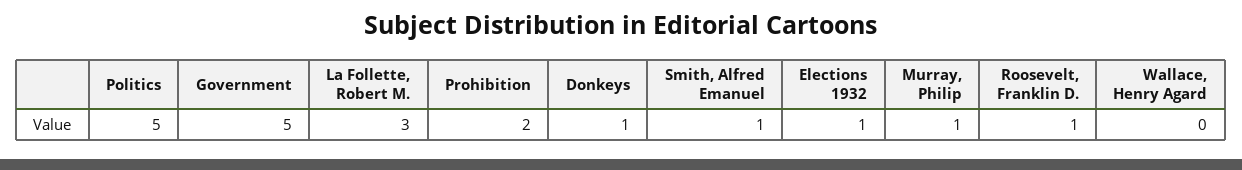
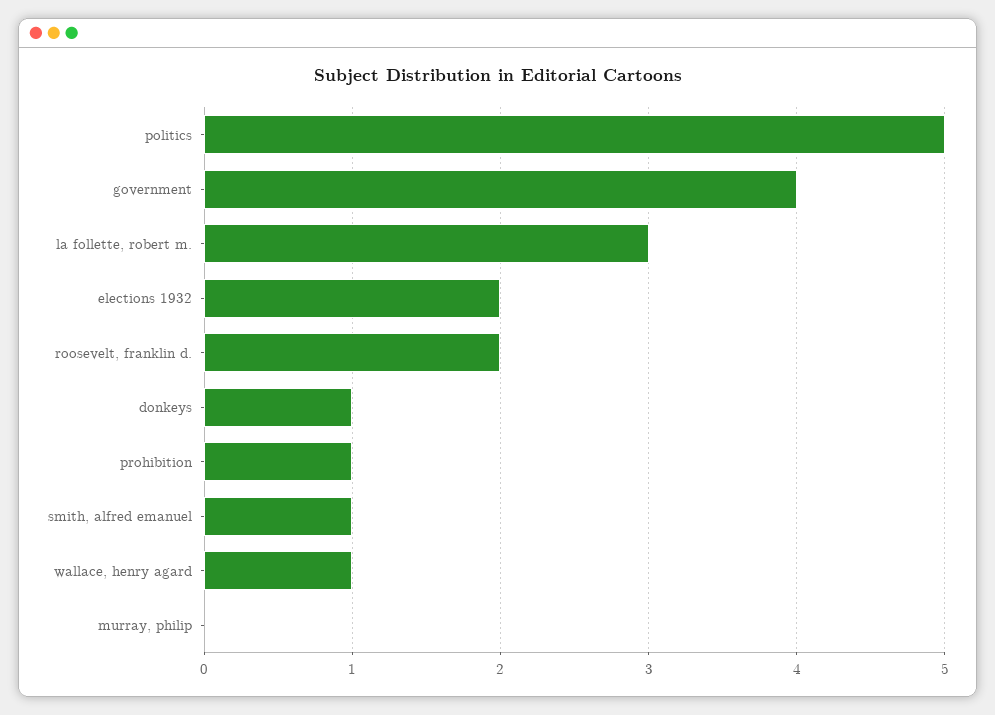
Government: 5 -> 4
Prohibition: 2 -> 1
Elections 1932: 1 -> 2
Murray, Philip: 1 -> 0
Roosevelt, Franklin D.: 1 -> 2
Wallace, Henry Agard: 0 -> 1

